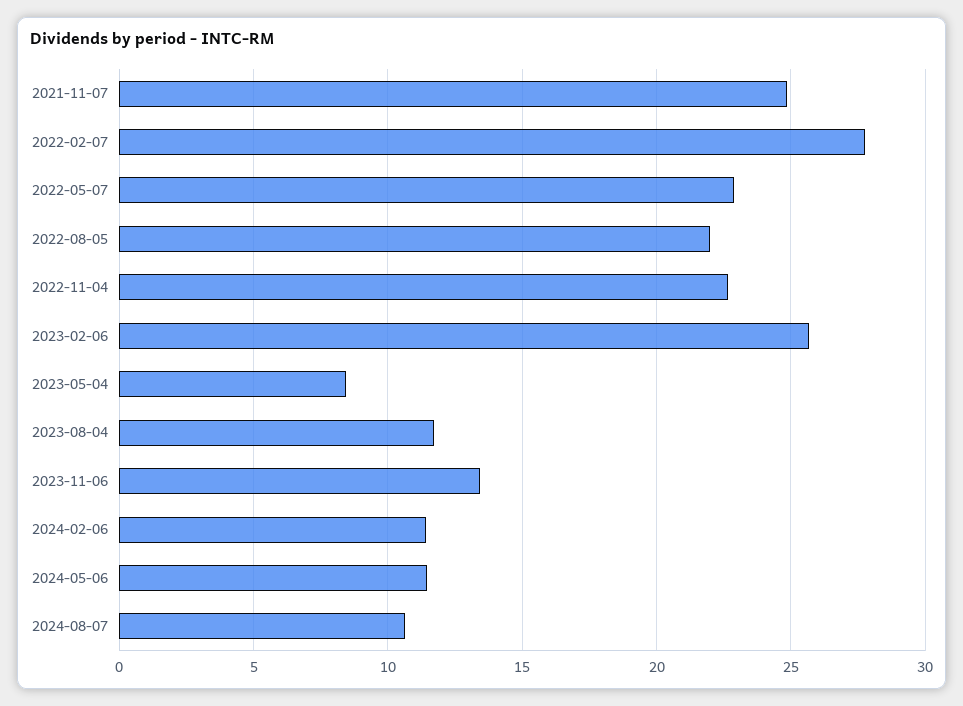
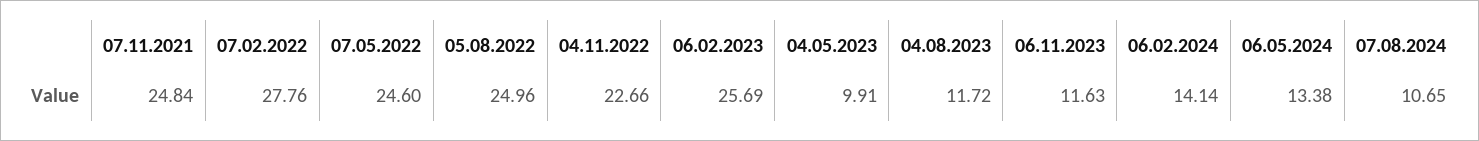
2022-05-07: 23 -> 24.6
2022-08-05: 22 -> 24.96
2023-05-04: 8.5 -> 9.91
2023-11-06: 13.5 -> 11.63
2024-02-06: 11.5 -> 14.14
2024-05-06: 11.5 -> 13.38

